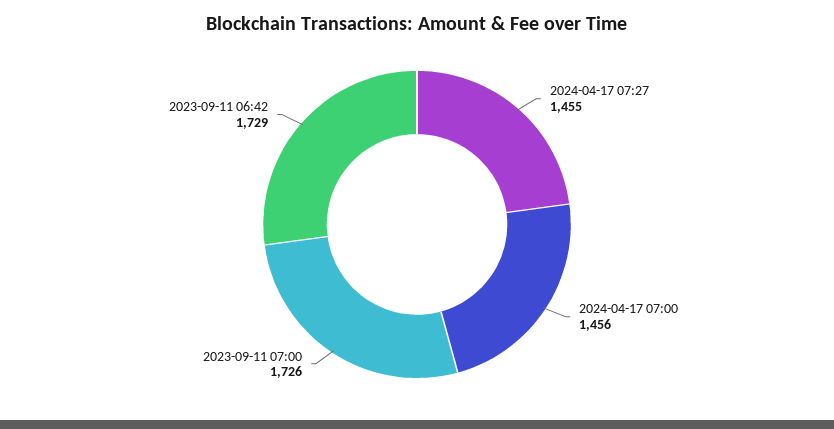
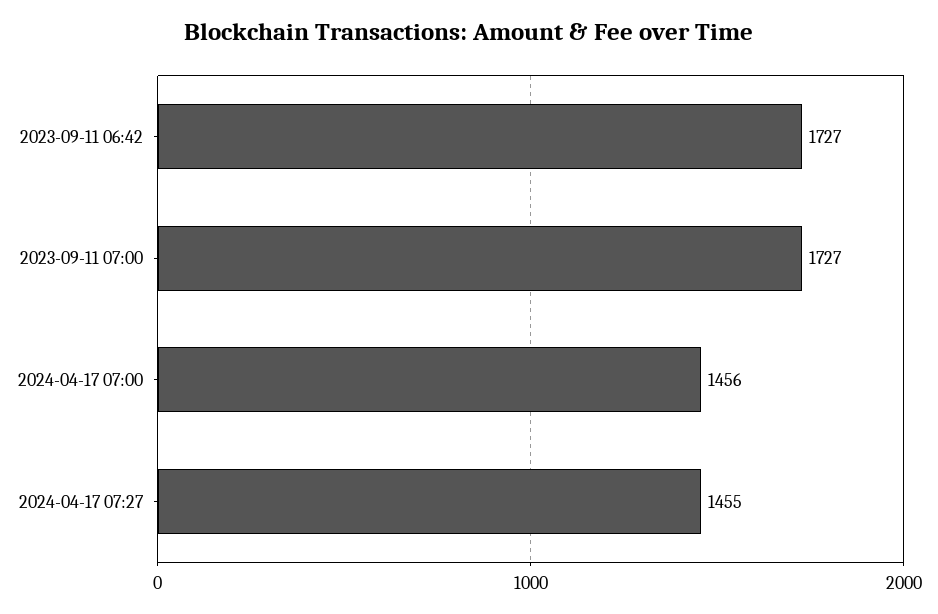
2023-09-11 07:00: 1726 -> 1727
2023-09-11 06:42: 1729 -> 1727

